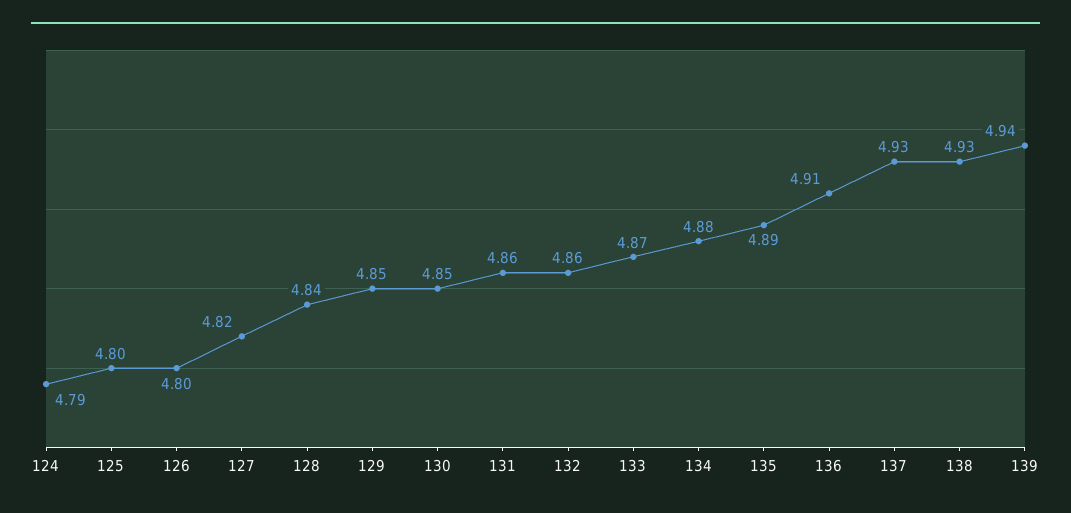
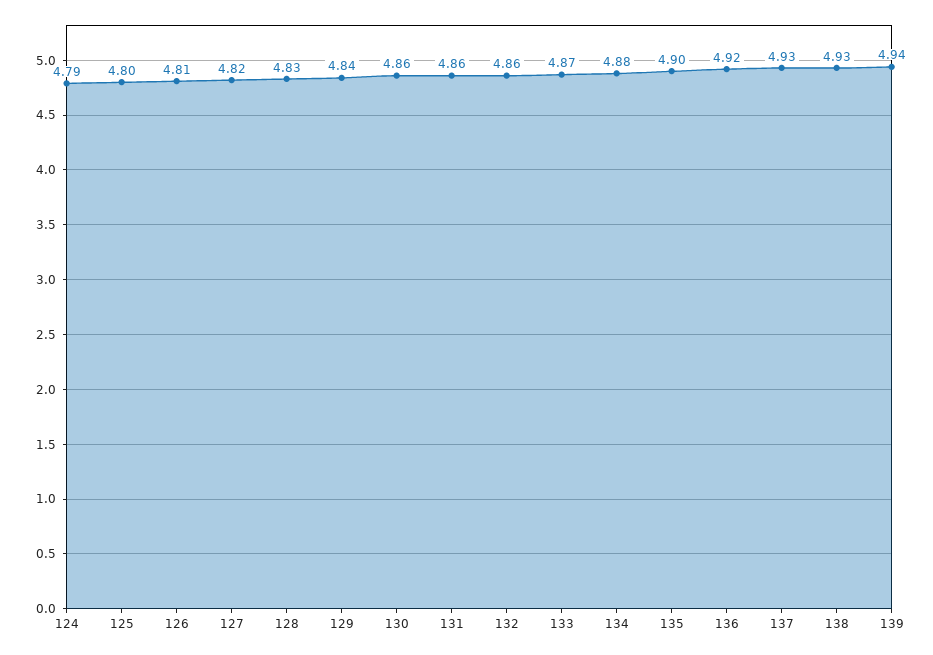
126: 4.8 -> 4.81
128: 4.84 -> 4.83
129: 4.85 -> 4.84
130: 4.85 -> 4.86
135: 4.89 -> 4.9
136: 4.91 -> 4.92

